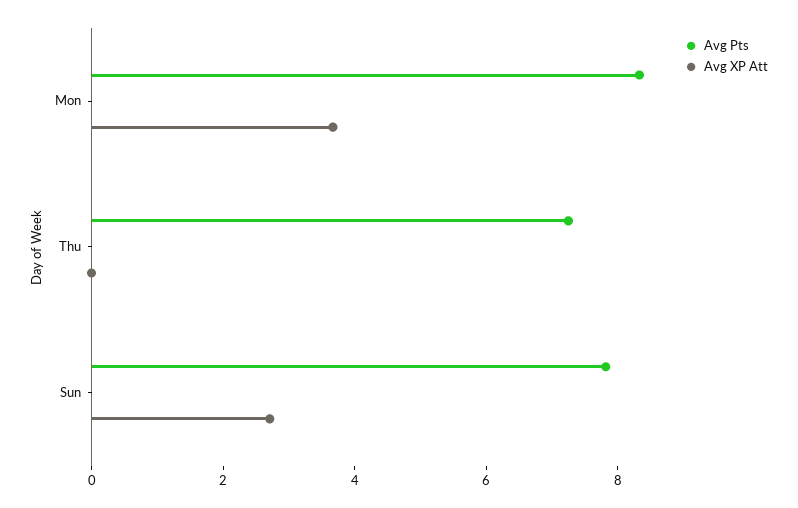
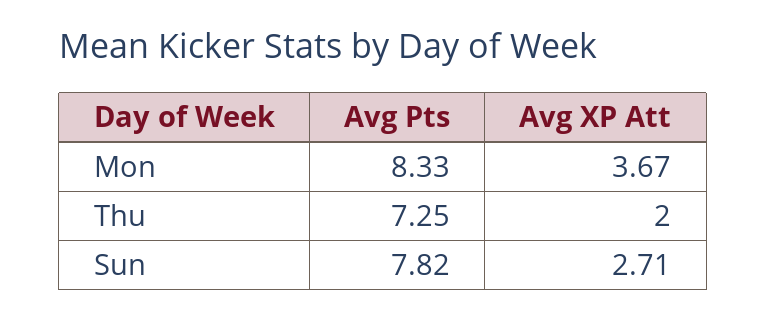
Avg XP Att, Thu: 0 -> 2

